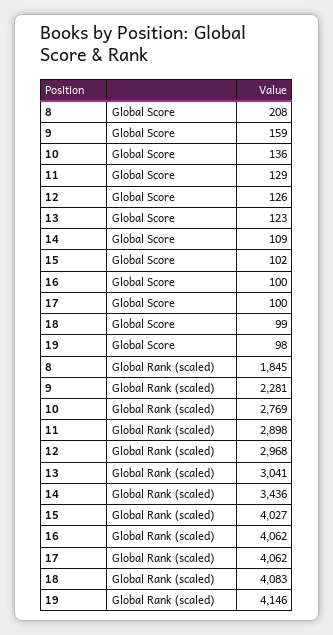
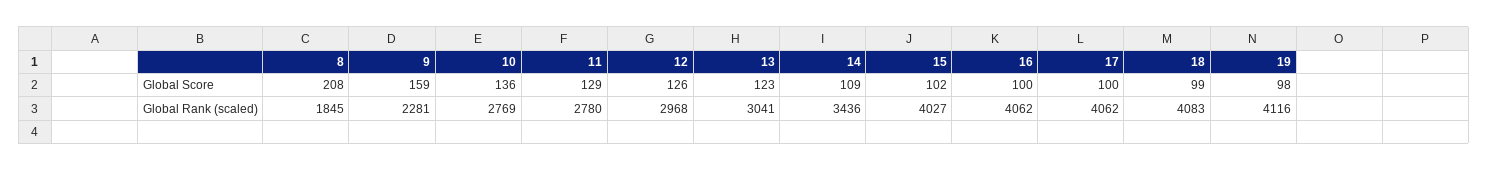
11, Global Rank (scaled): 2898 -> 2780
19, Global Rank (scaled): 4146 -> 4116

